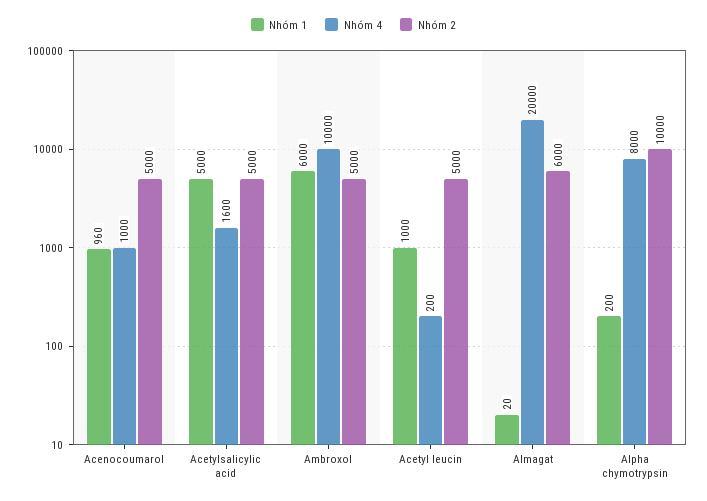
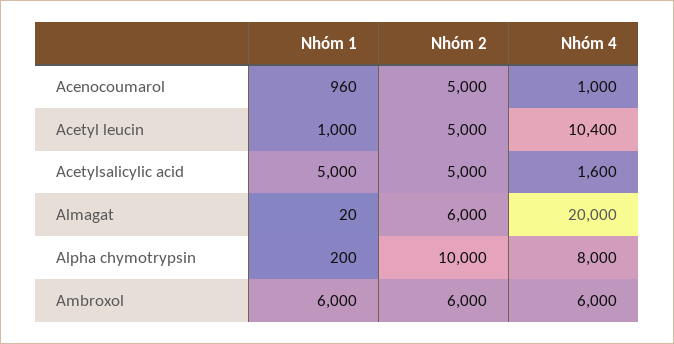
Nhóm 4, Ambroxol: 10000 -> 6000
Nhóm 2, Ambroxol: 5000 -> 6000
Nhóm 4, Acetyl leucin: 200 -> 10400

